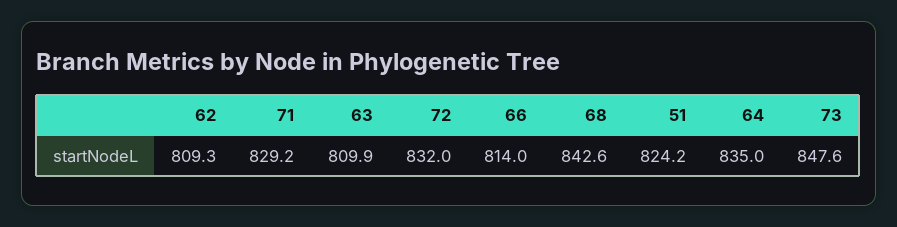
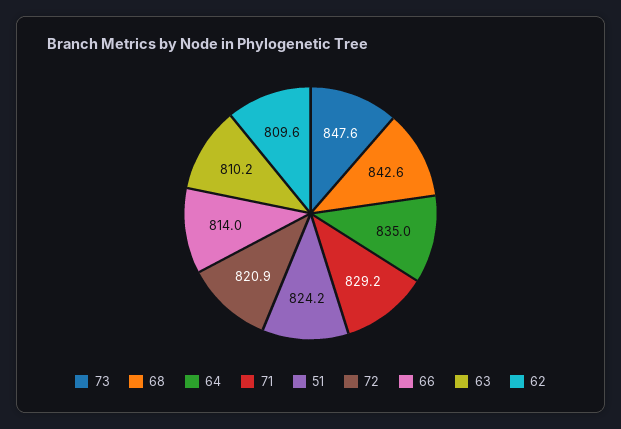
62: 809.3 -> 809.6
63: 809.9 -> 810.2
72: 832 -> 820.9

